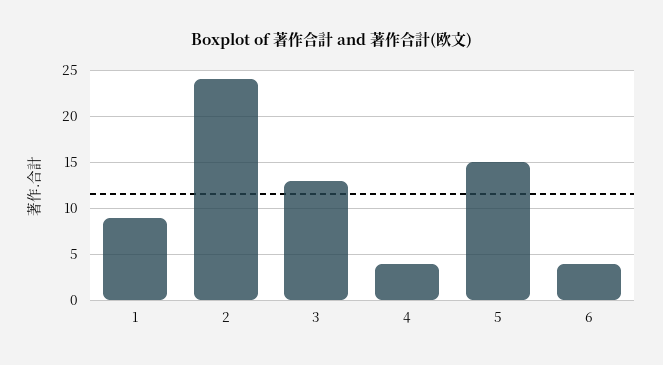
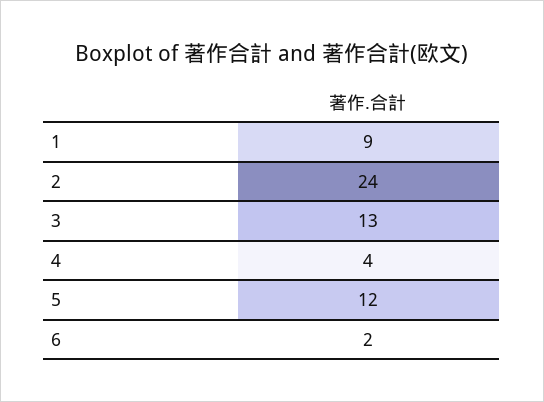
5: 15 -> 12
6: 4 -> 2

